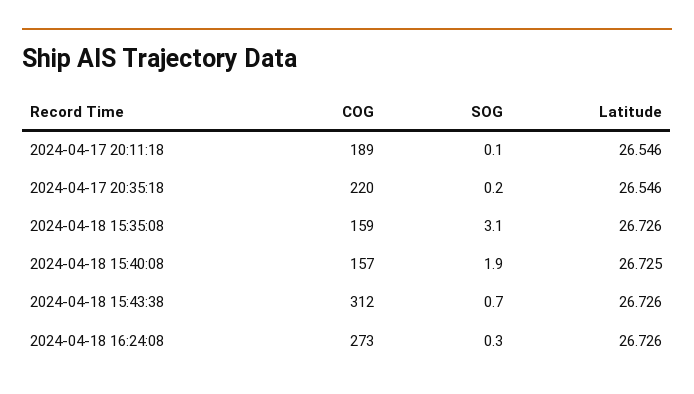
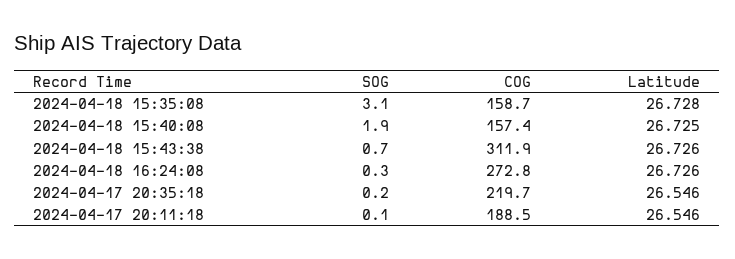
Latitude, 2024-04-18 15:35:08: 26.726 -> 26.728

